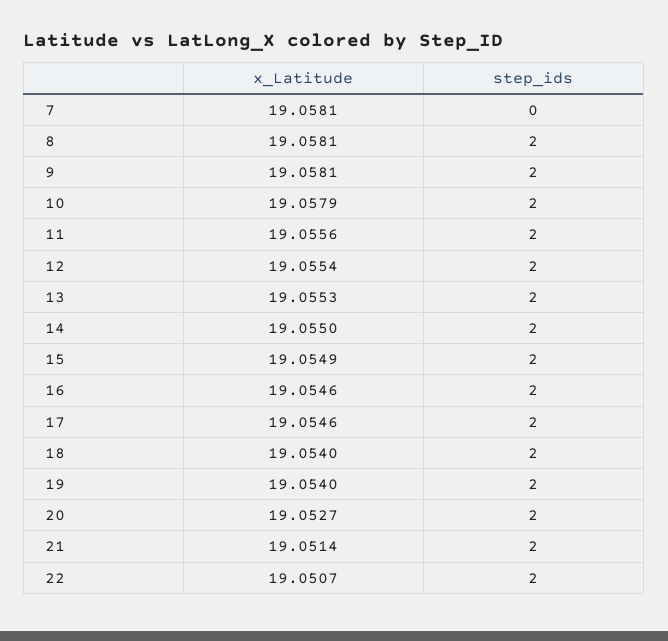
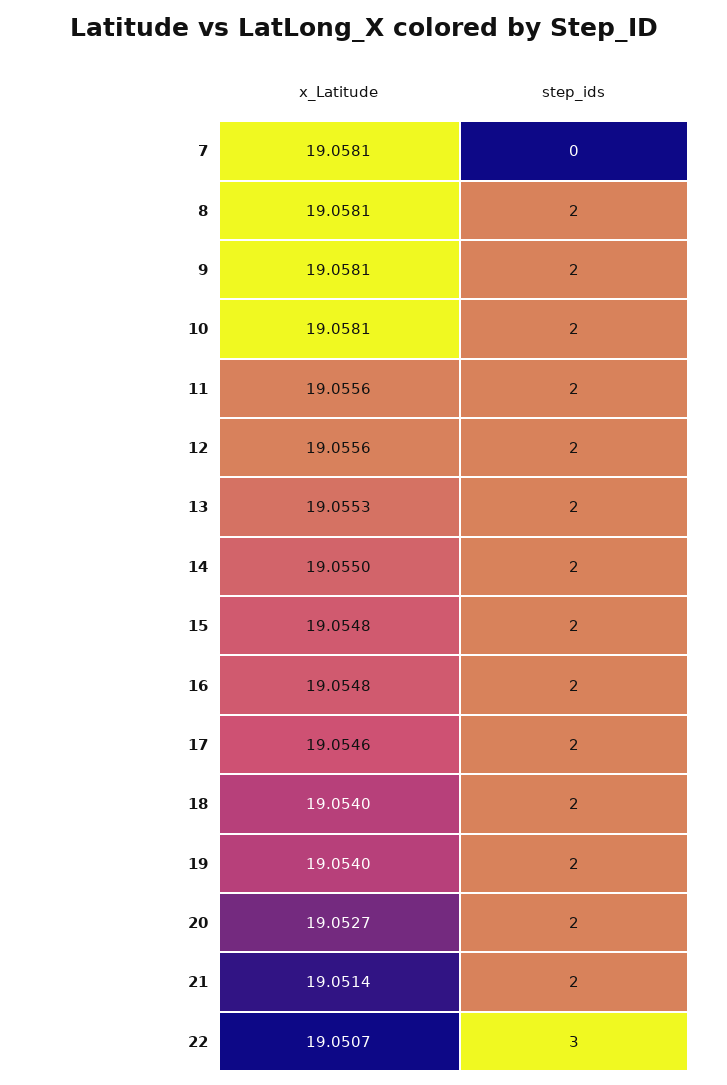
x_Latitude, 10: 19.0579 -> 19.0581
x_Latitude, 12: 19.0554 -> 19.0556
x_Latitude, 15: 19.0549 -> 19.0548
x_Latitude, 16: 19.0546 -> 19.0548
step_ids, 22: 2 -> 3

